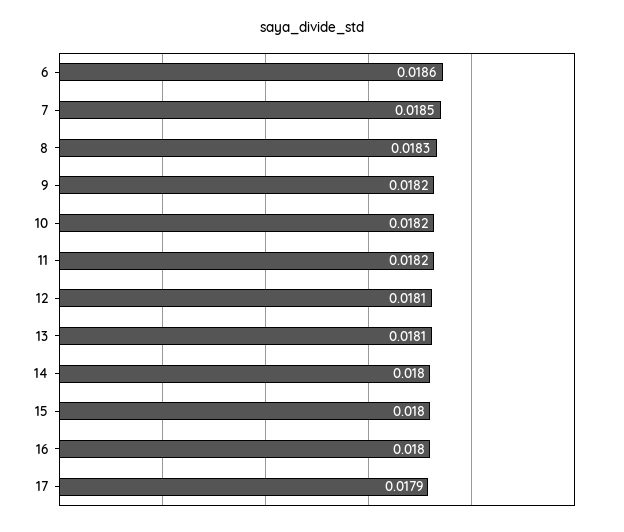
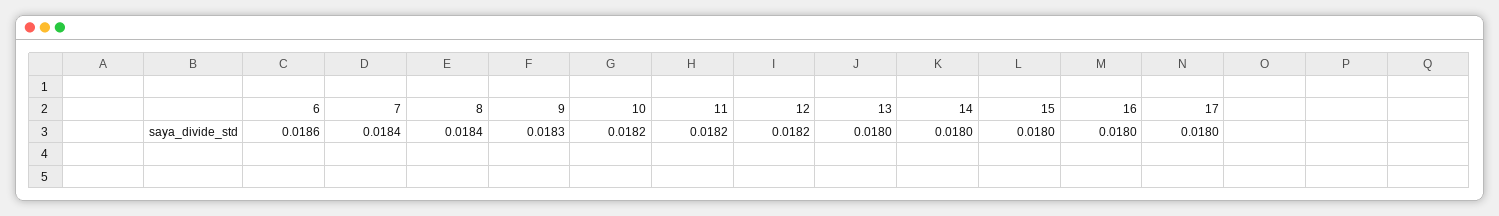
7: 0.0185 -> 0.0184
8: 0.0183 -> 0.0184
9: 0.0182 -> 0.0183
12: 0.0181 -> 0.0182
13: 0.0181 -> 0.018
17: 0.0179 -> 0.018

